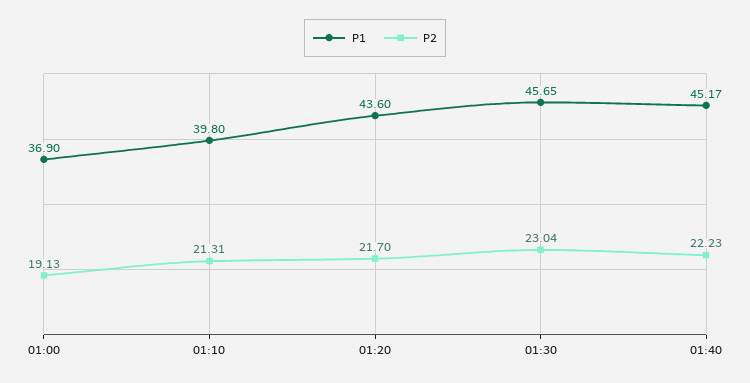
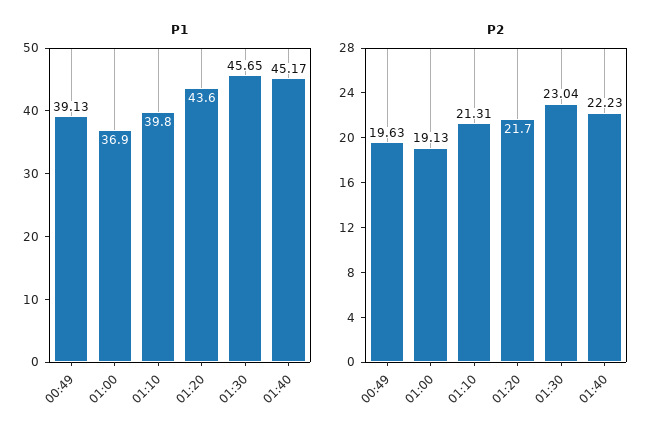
P1, 00:49: none -> 39.13
P2, 00:49: none -> 19.63

